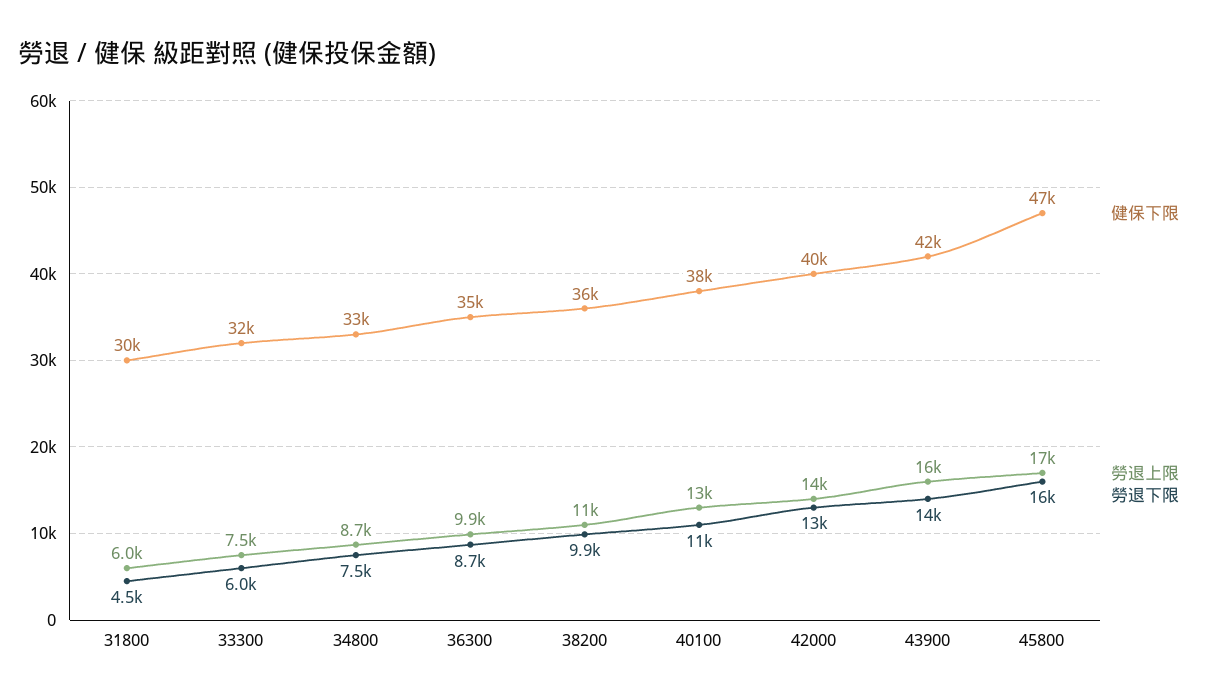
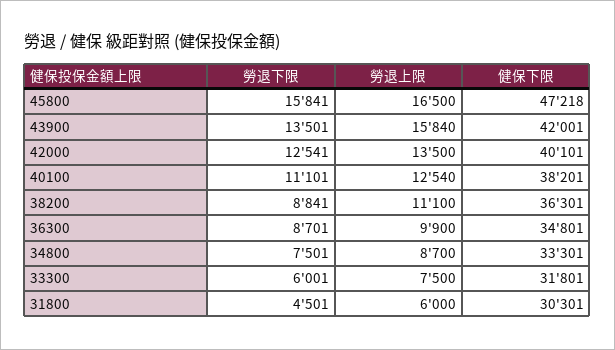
勞退下限, 38200: 9900 -> 8841

